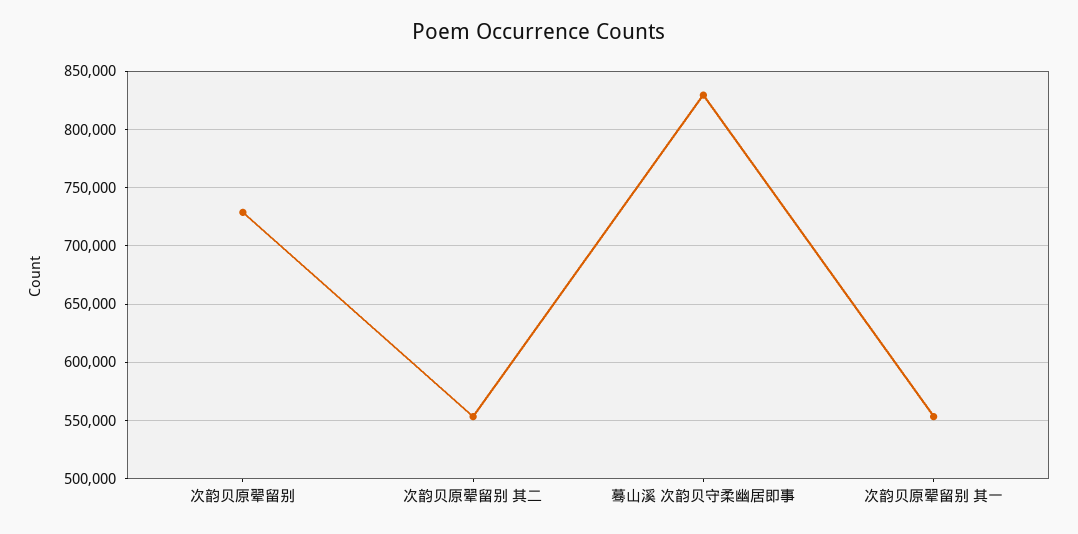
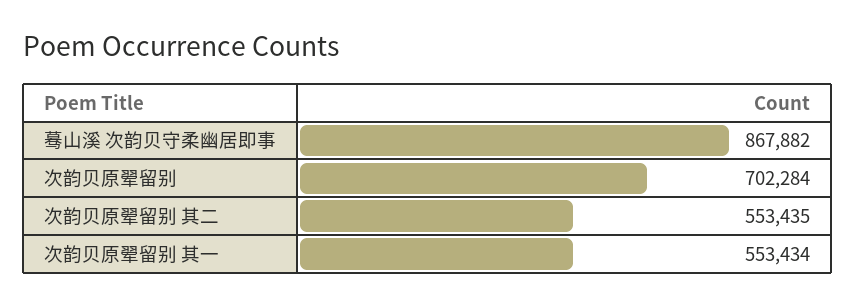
次韵贝原翚留别: 730000 -> 702284
蓦山溪 次韵贝守柔幽居即事: 830000 -> 867882

